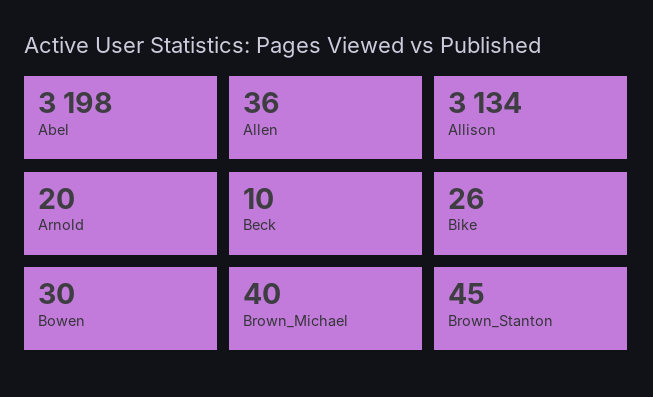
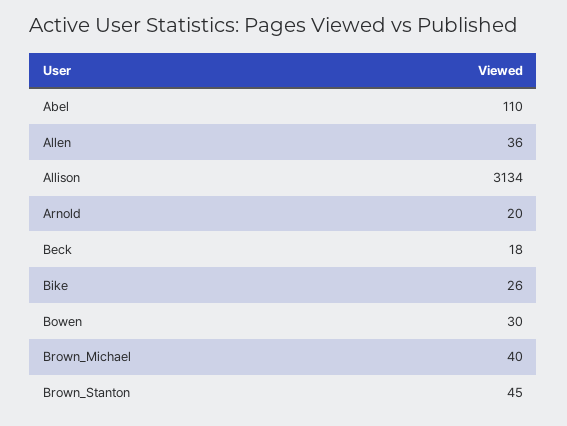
Abel: 3198 -> 110
Beck: 10 -> 18

